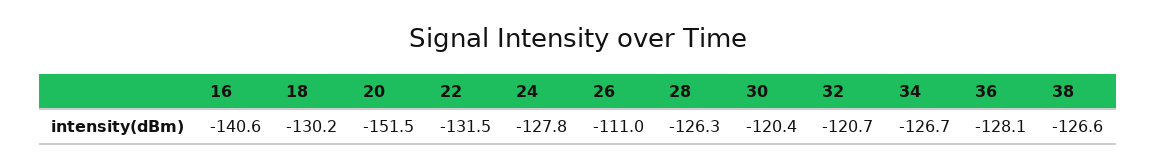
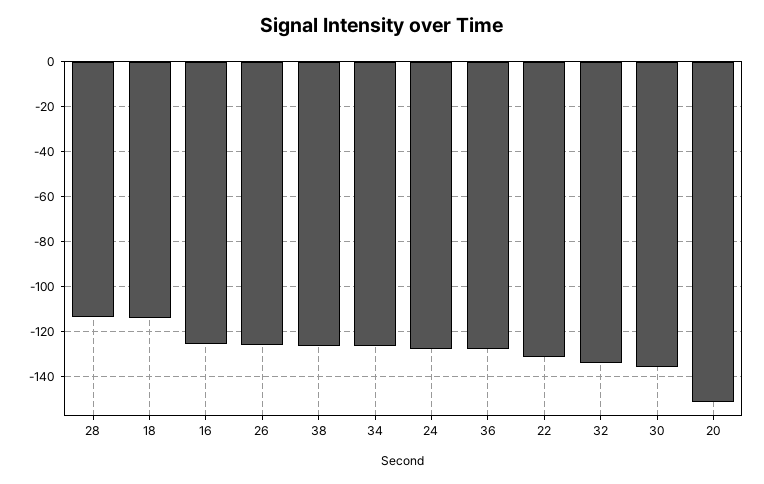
16: -140.6 -> -125
18: -130.2 -> -115
26: -111 -> -125
28: -126.3 -> -115
30: -120.4 -> -135
32: -120.7 -> -135

